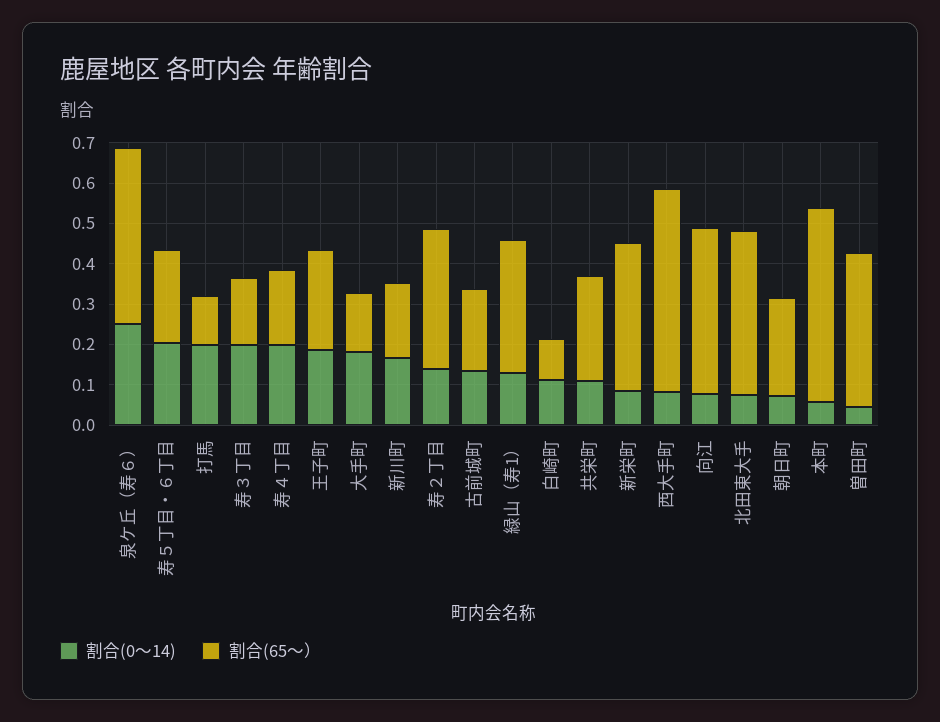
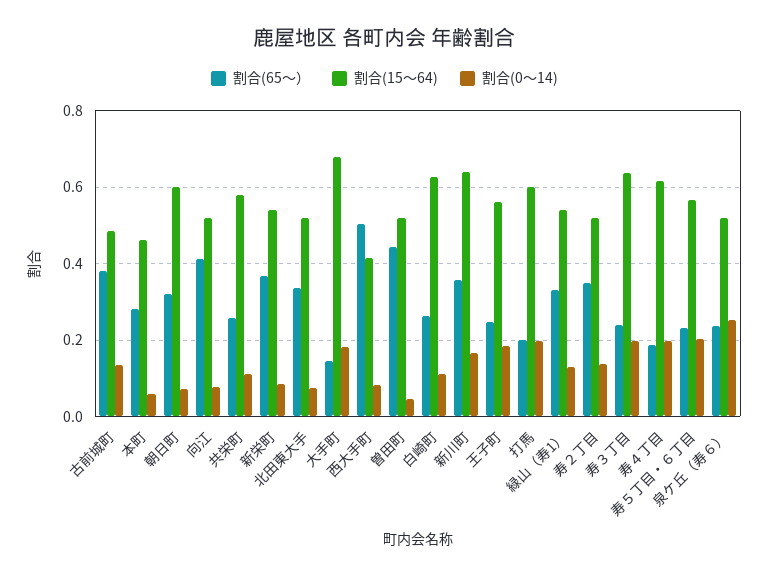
割合(65～）, 泉ケ丘（寿６）: 0.44 -> 0.24
割合(65～）, 打馬: 0.12 -> 0.2
割合(65～）, 寿３丁目: 0.16 -> 0.24
割合(65～）, 新川町: 0.18 -> 0.36
割合(65～）, 古前城町: 0.2 -> 0.38
割合(65～）, 白崎町: 0.1 -> 0.26
割合(65～）, 北田東大手: 0.4 -> 0.34
割合(65～）, 朝日町: 0.24 -> 0.32
割合(65～）, 本町: 0.48 -> 0.28
割合(65～）, 曽田町: 0.38 -> 0.44
割合(15～64), 古前城町: none -> 0.48
割合(15～64), 本町: none -> 0.46
割合(15～64), 朝日町: none -> 0.6
割合(15～64), 向江: none -> 0.52
割合(15～64), 共栄町: none -> 0.58
割合(15～64), 新栄町: none -> 0.54
割合(15～64), 北田東大手: none -> 0.52
割合(15～64), 大手町: none -> 0.68
割合(15～64), 西大手町: none -> 0.42
割合(15～64), 曽田町: none -> 0.52
割合(15～64), 白崎町: none -> 0.62
割合(15～64), 新川町: none -> 0.64
割合(15～64), 王子町: none -> 0.56
割合(15～64), 打馬: none -> 0.6
割合(15～64), 緑山（寿1）: none -> 0.54
割合(15～64), 寿２丁目: none -> 0.52
割合(15～64), 寿３丁目: none -> 0.64
割合(15～64), 寿４丁目: none -> 0.62
割合(15～64), 寿５丁目・６丁目: none -> 0.56
割合(15～64), 泉ケ丘（寿６）: none -> 0.52

